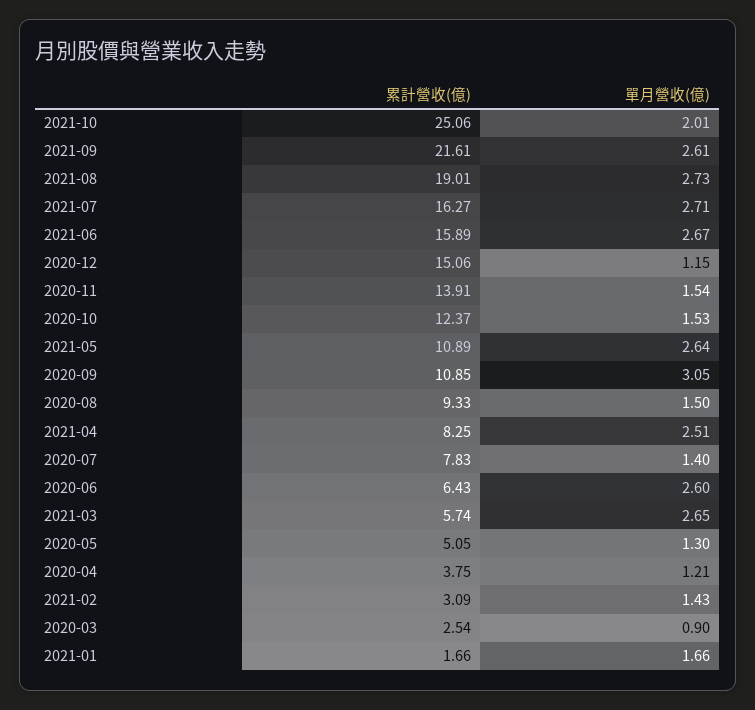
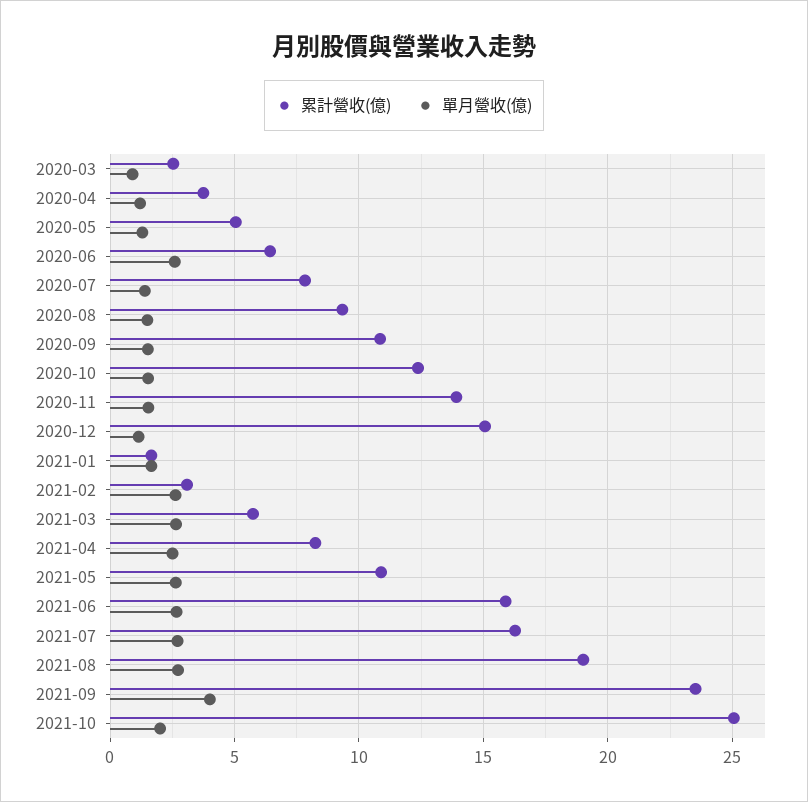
累計營收(億), 2021-09: 21.61 -> 23.5
單月營收(億), 2021-09: 2.61 -> 4
單月營收(億), 2020-09: 3.05 -> 1.5
單月營收(億), 2021-02: 1.43 -> 2.5

